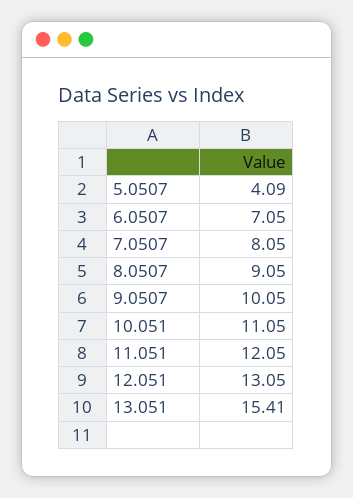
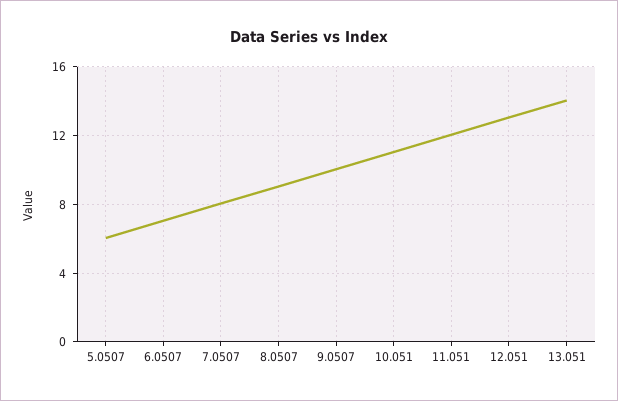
5.0507: 4.09 -> 6
13.051: 15.41 -> 14

